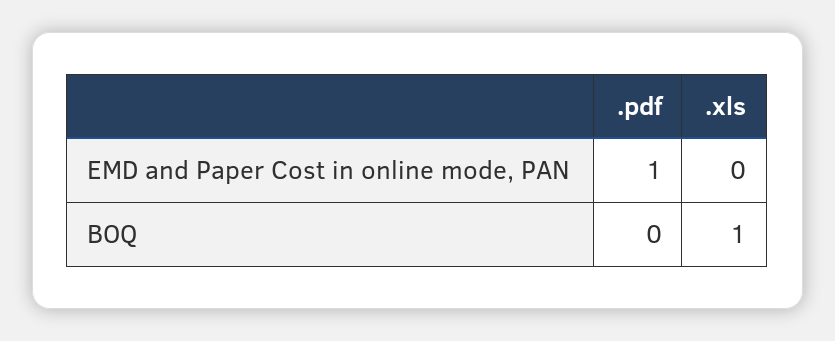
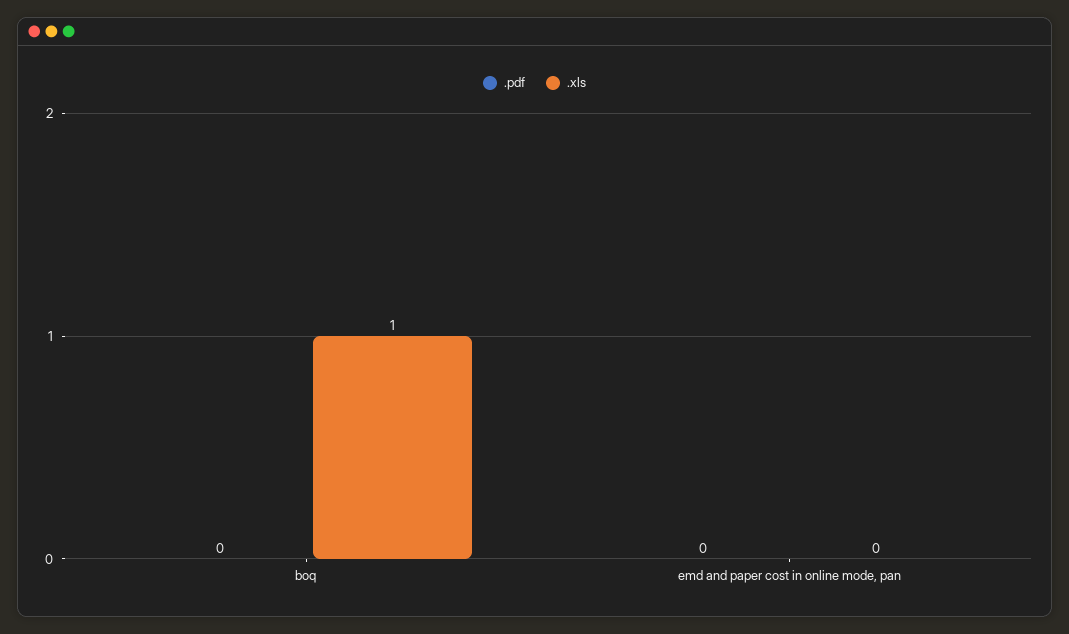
.pdf, EMD and Paper Cost in online mode, PAN: 1 -> 0

